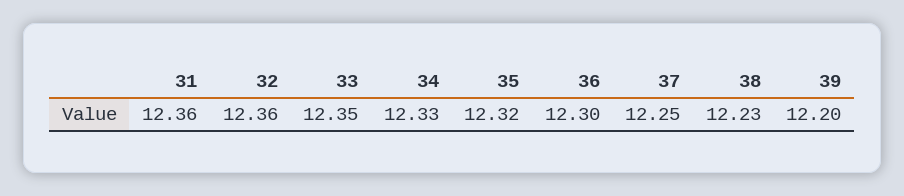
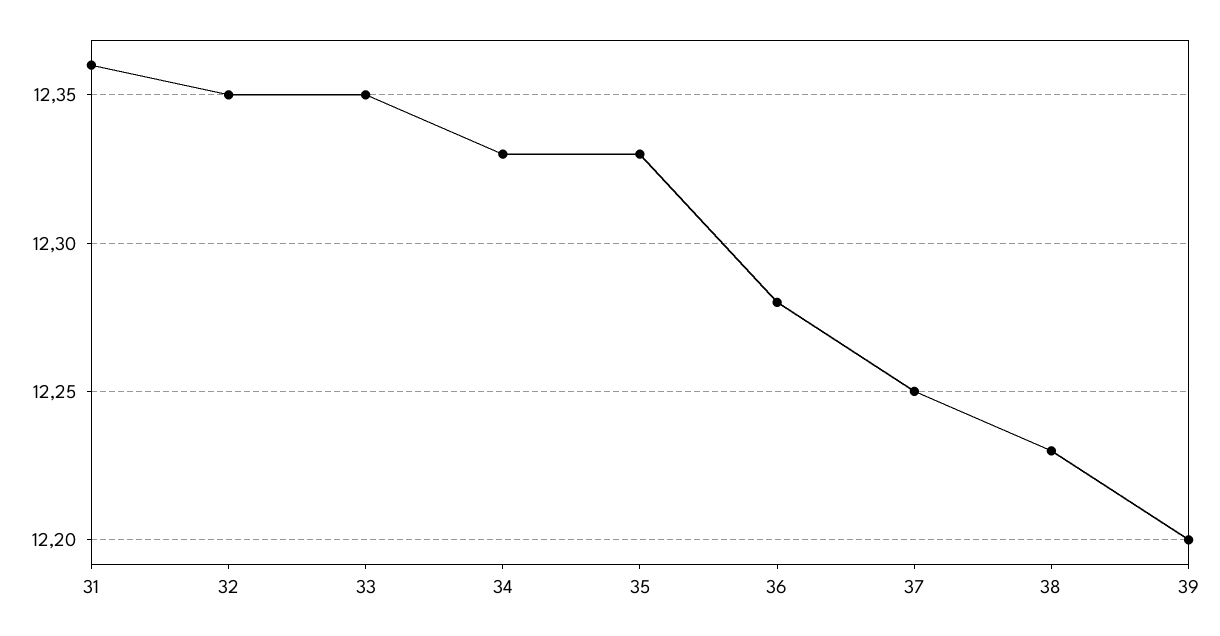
32: 12.36 -> 12.35
35: 12.32 -> 12.33
36: 12.3 -> 12.28

